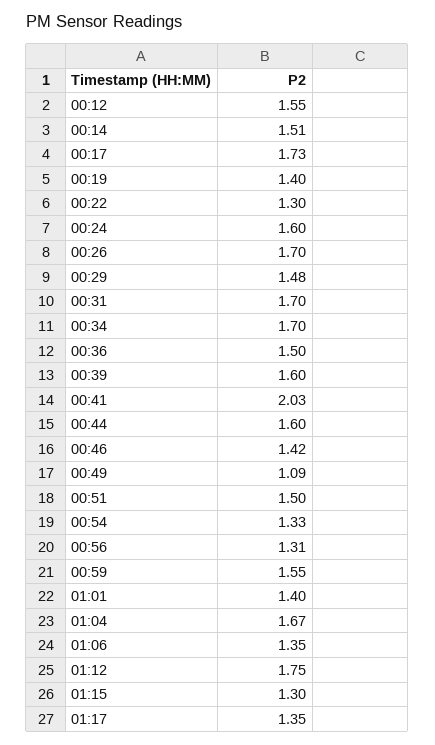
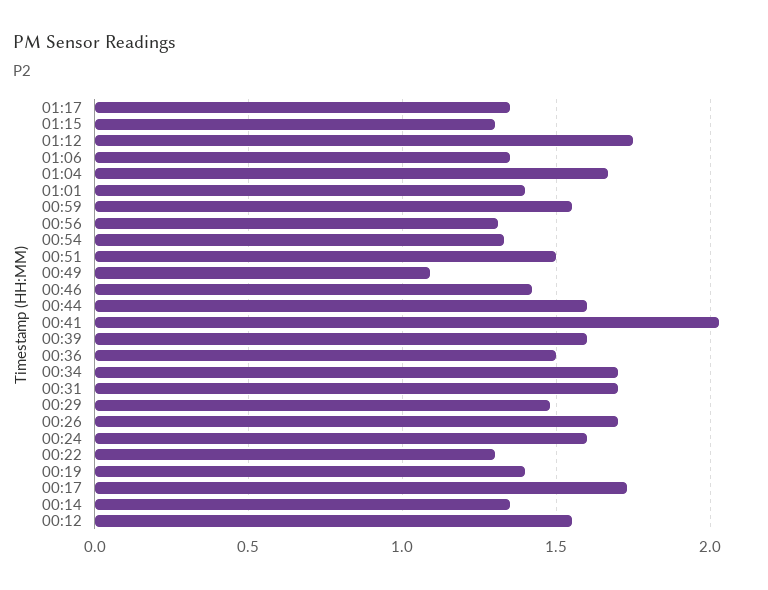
00:14: 1.51 -> 1.35

